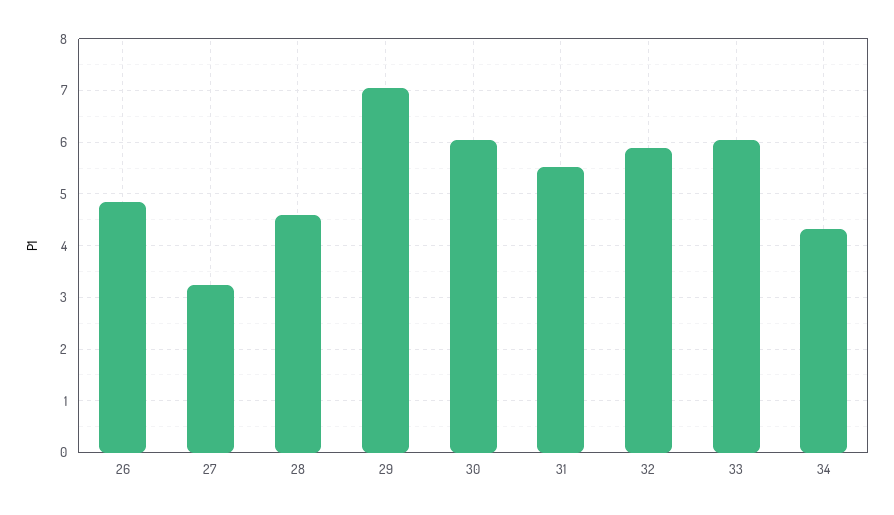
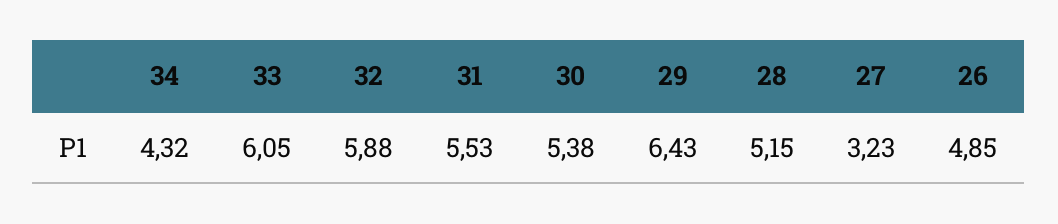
28: 4.6 -> 5.15
29: 7 -> 6.43
30: 6 -> 5.38

